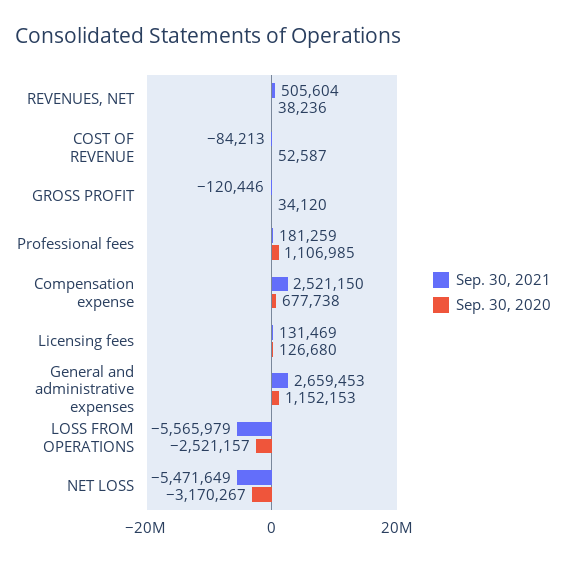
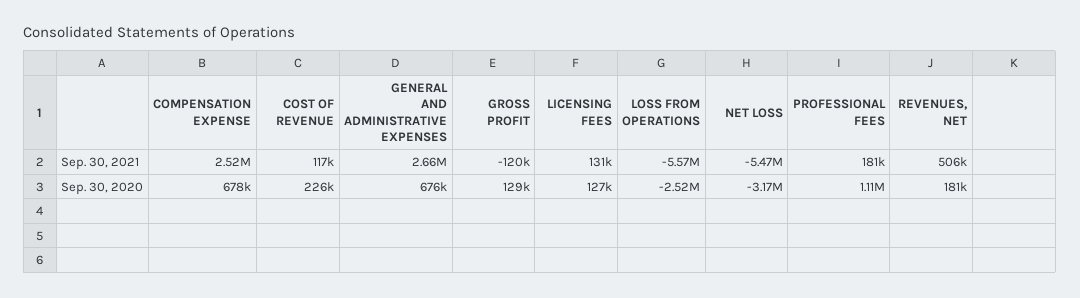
Sep. 30, 2020, REVENUES, NET: 38236 -> 181000
Sep. 30, 2021, COST OF REVENUE: -84213 -> 117000
Sep. 30, 2020, COST OF REVENUE: 52587 -> 226000
Sep. 30, 2020, GROSS PROFIT: 34120 -> 129000
Sep. 30, 2020, General and administrative expenses: 1152153 -> 676000

